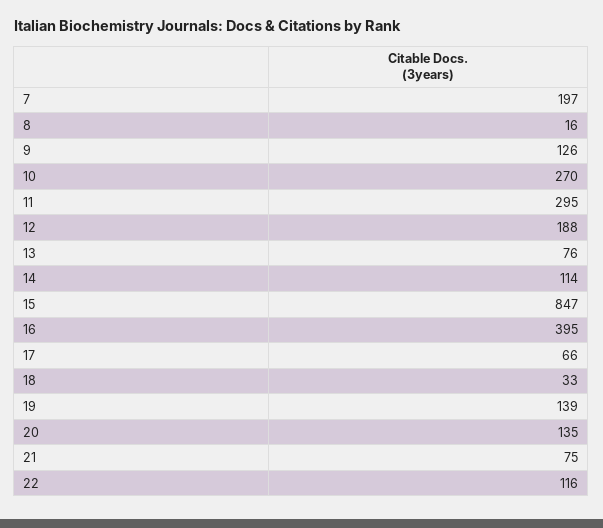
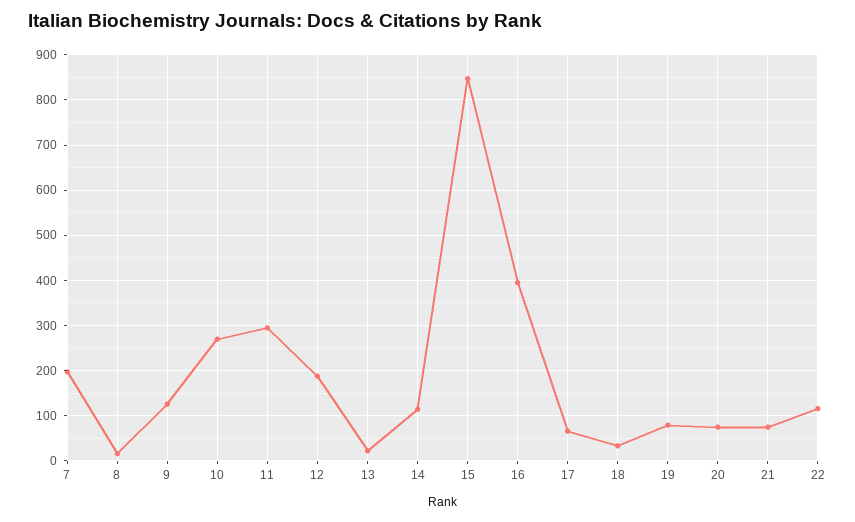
13: 76 -> 20
19: 139 -> 80
20: 135 -> 80

